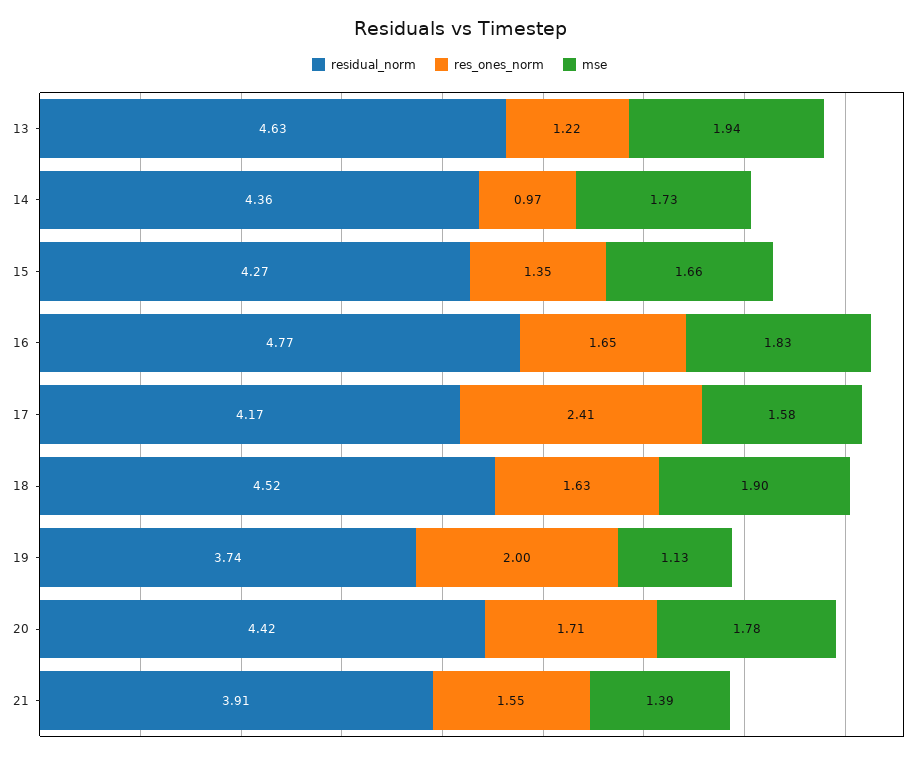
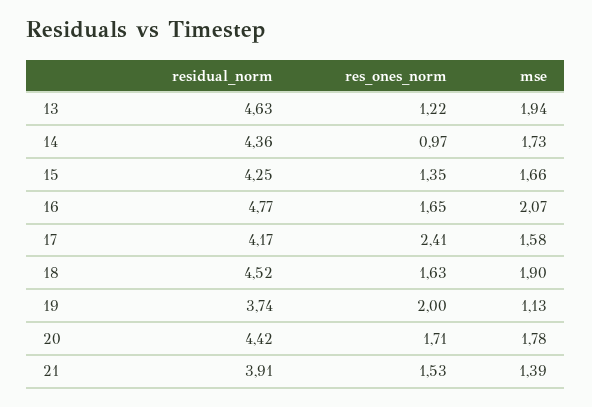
residual_norm, 15: 4.27 -> 4.25
mse, 16: 1.83 -> 2.07
res_ones_norm, 21: 1.55 -> 1.53

